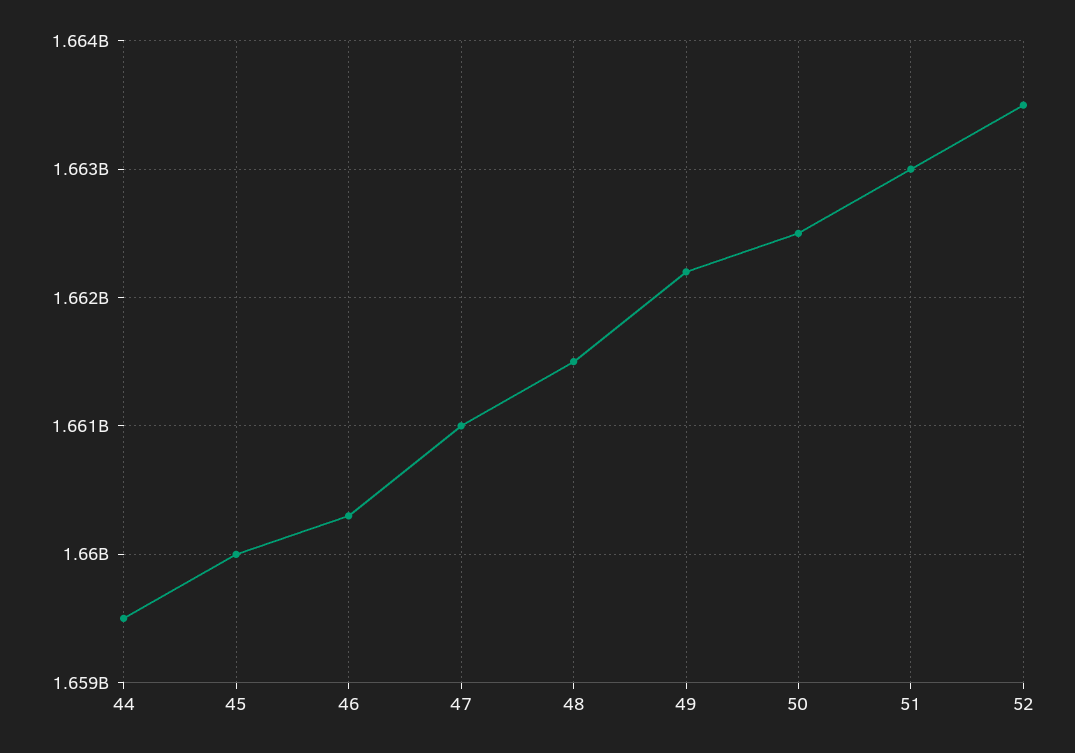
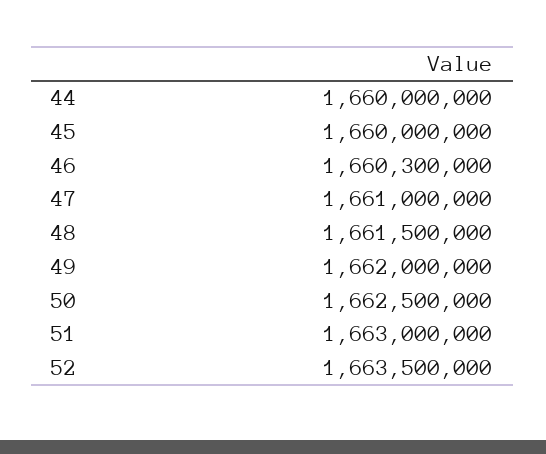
44: 1659500000 -> 1660000000
49: 1662200000 -> 1662000000

